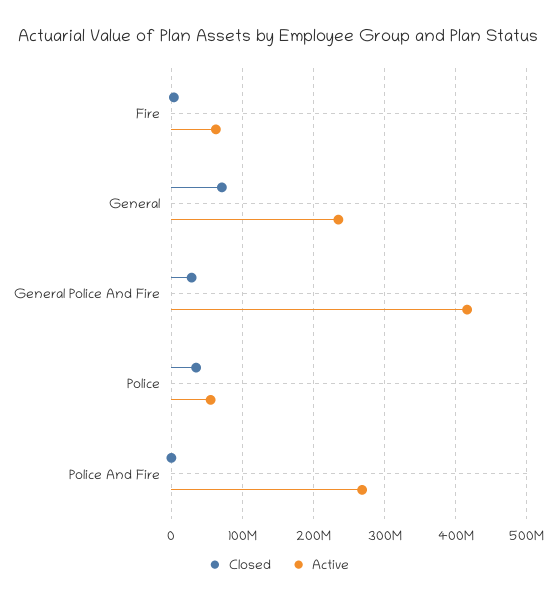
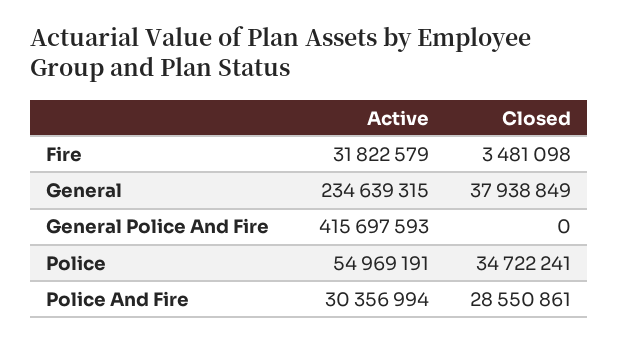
Active, Fire: 60000000 -> 31822579
Closed, General: 70000000 -> 37938849
Closed, General Police And Fire: 30000000 -> 0
Closed, Police And Fire: 0 -> 28550861
Active, Police And Fire: 270000000 -> 30356994

